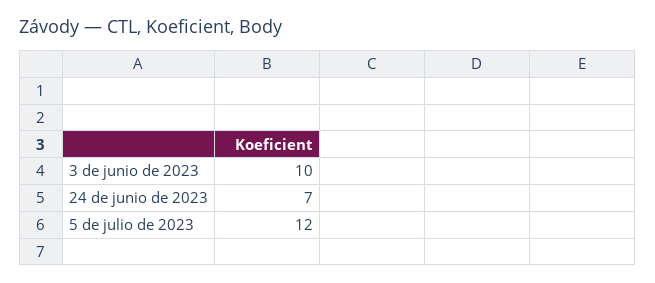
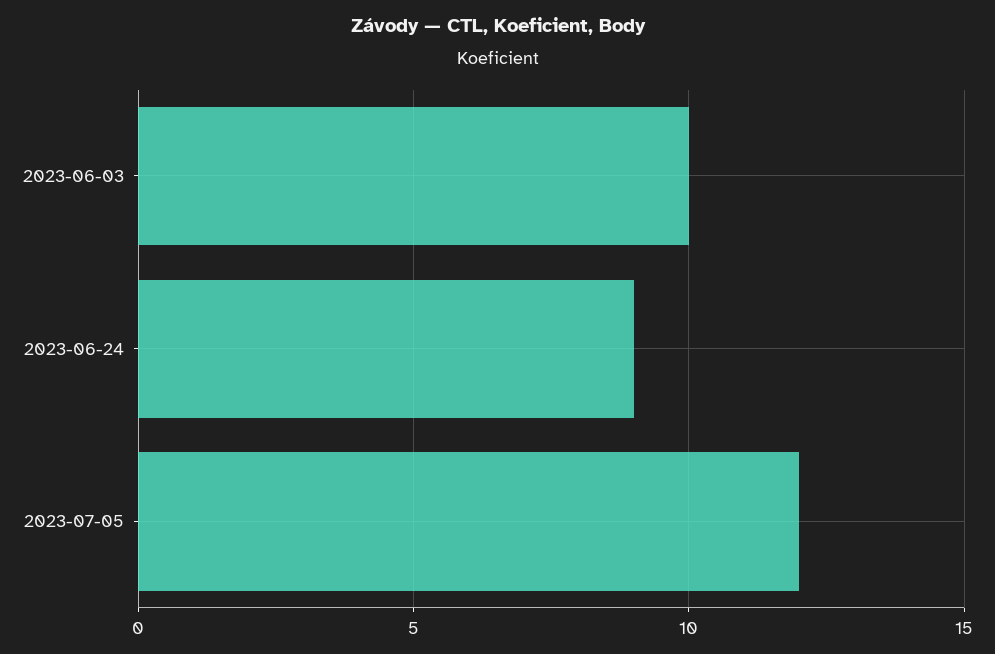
24 de junio de 2023: 7 -> 9

